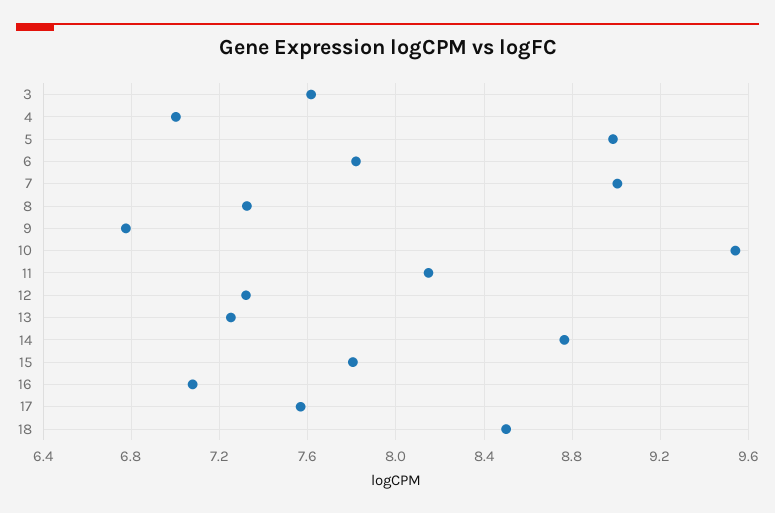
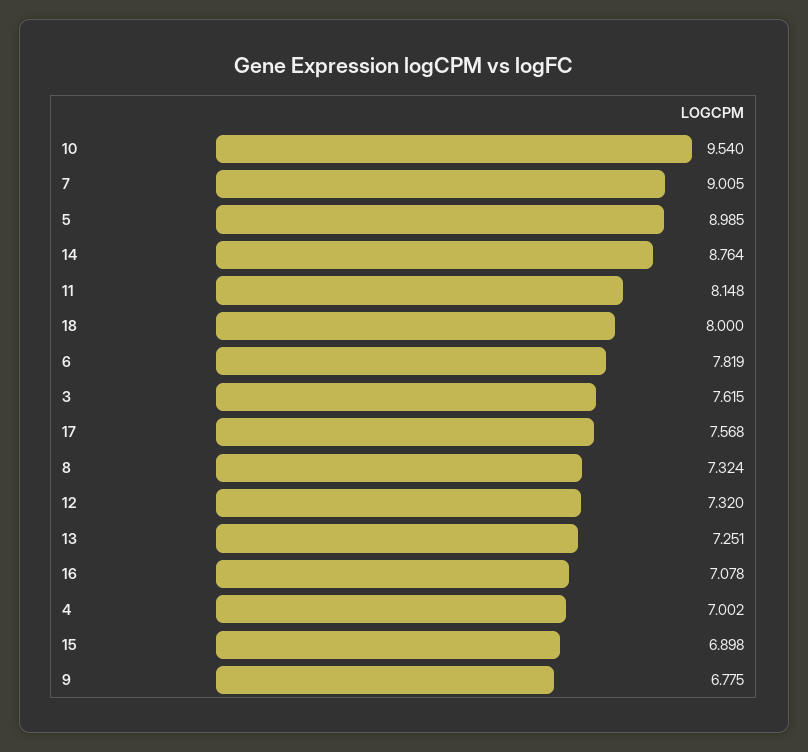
15: 7.8 -> 6.898
18: 8.5 -> 8

